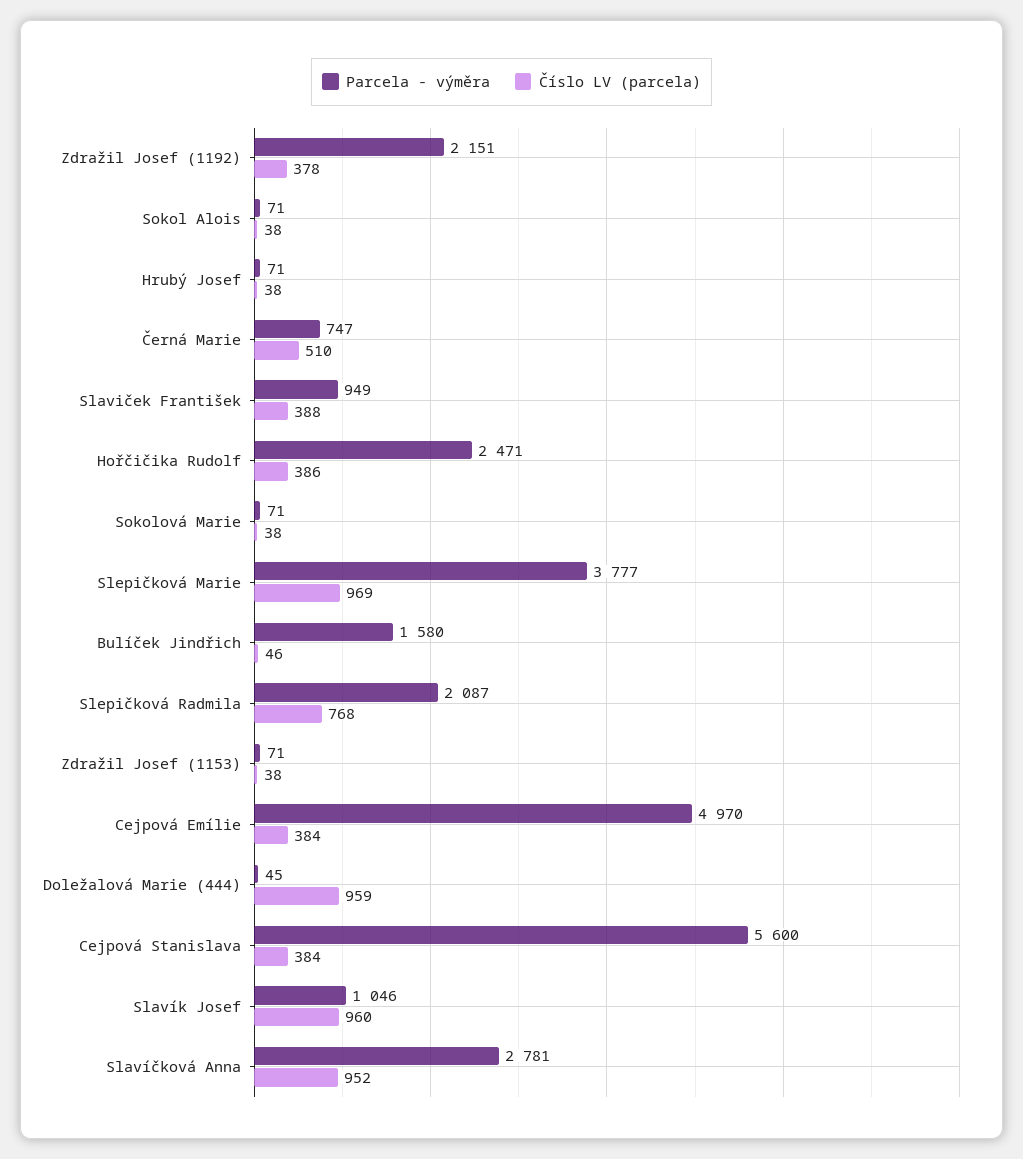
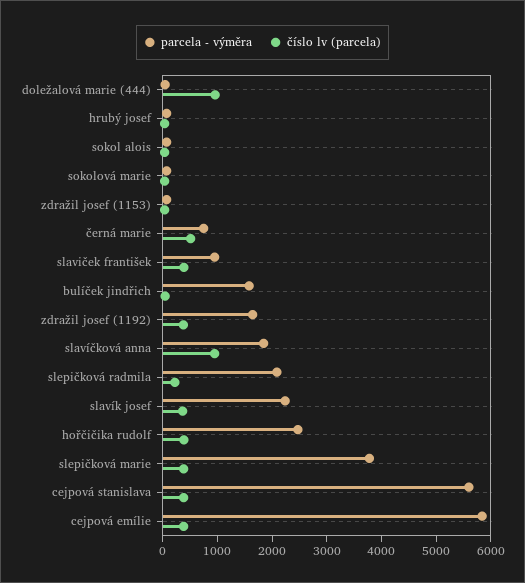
Parcela - výměra, Zdražil Josef (1192): 2151 -> 1600
Číslo LV (parcela), Slepičková Marie: 969 -> 400
Číslo LV (parcela), Slepičková Radmila: 768 -> 200
Parcela - výměra, Cejpová Emílie: 4970 -> 5800
Parcela - výměra, Slavík Josef: 1046 -> 2200
Číslo LV (parcela), Slavík Josef: 960 -> 400
Parcela - výměra, Slavíčková Anna: 2781 -> 1800

